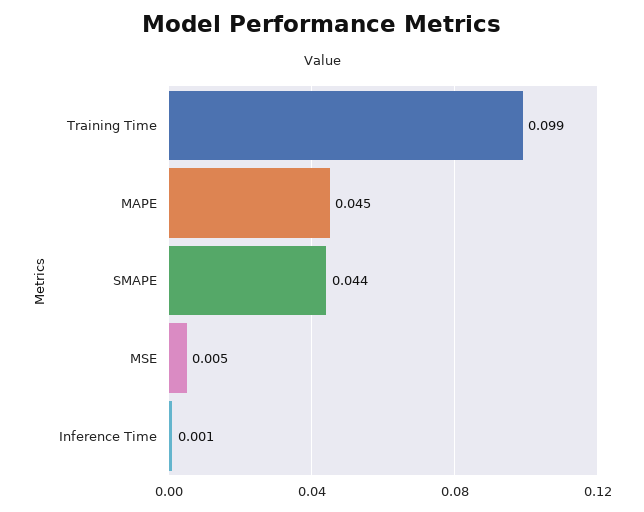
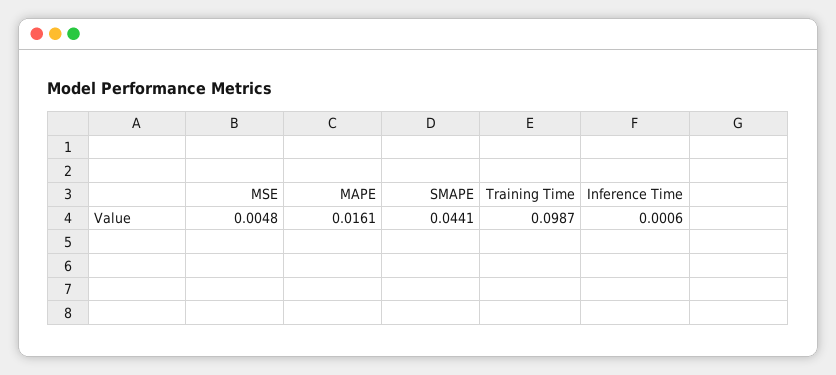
MAPE: 0.045 -> 0.0161

